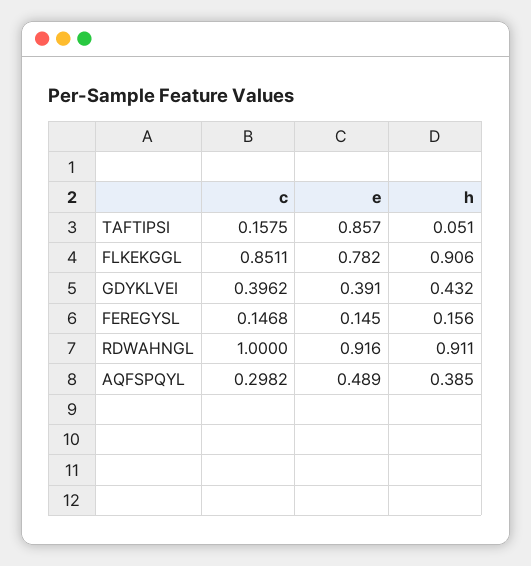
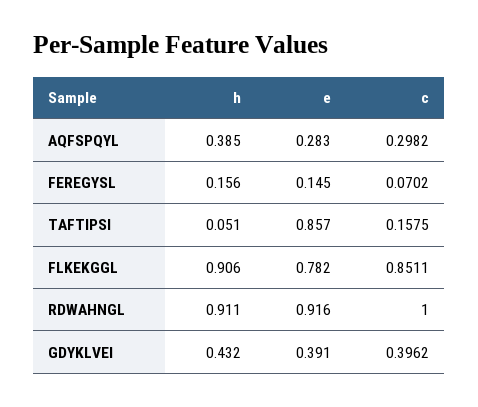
c, FEREGYSL: 0.1468 -> 0.0702
e, AQFSPQYL: 0.489 -> 0.283

